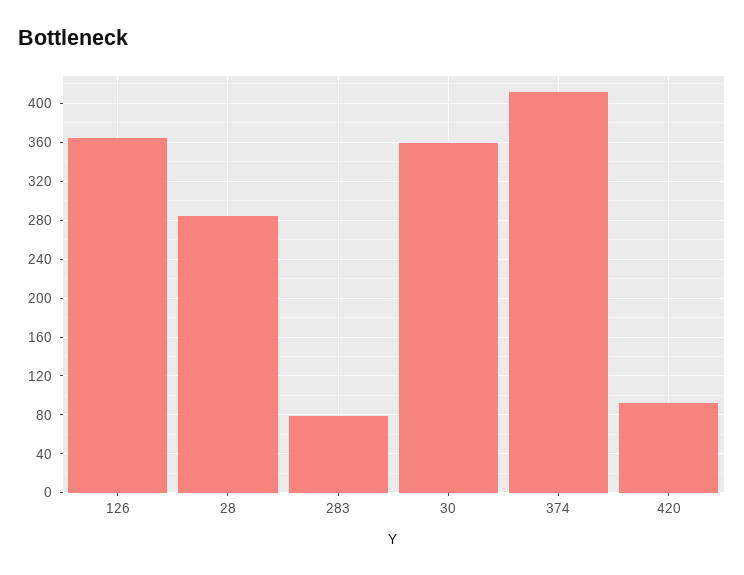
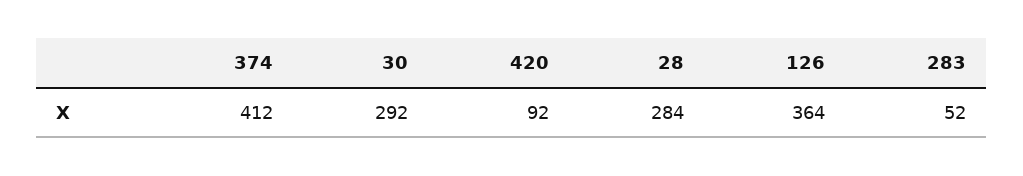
283: 80 -> 52
30: 360 -> 292

